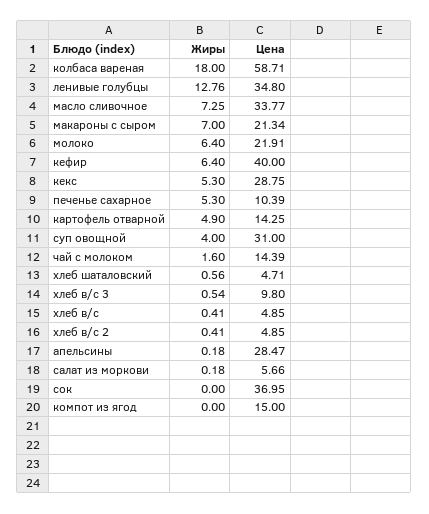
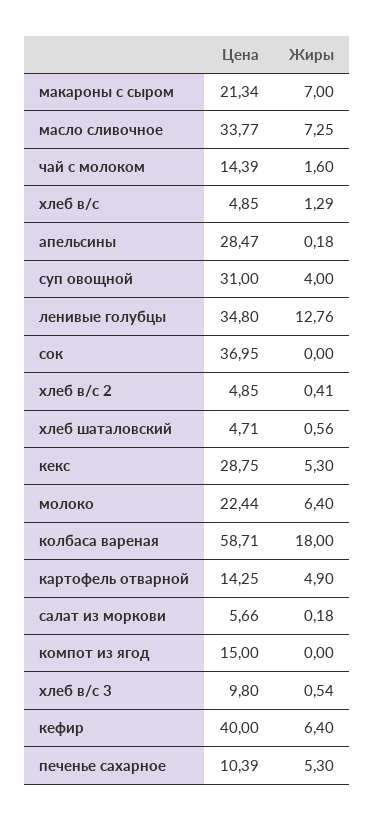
Цена, молоко: 21.91 -> 22.44
Жиры, хлеб в/с: 0.41 -> 1.29

